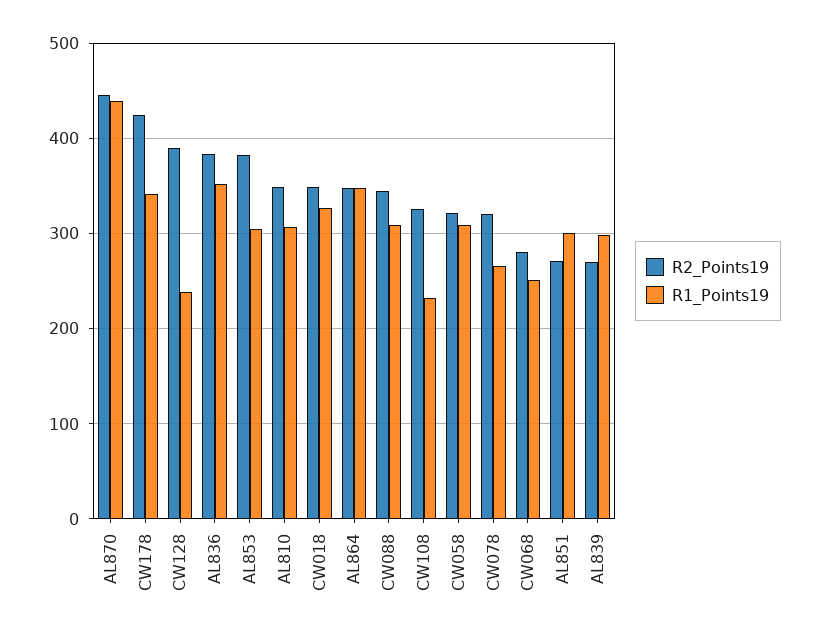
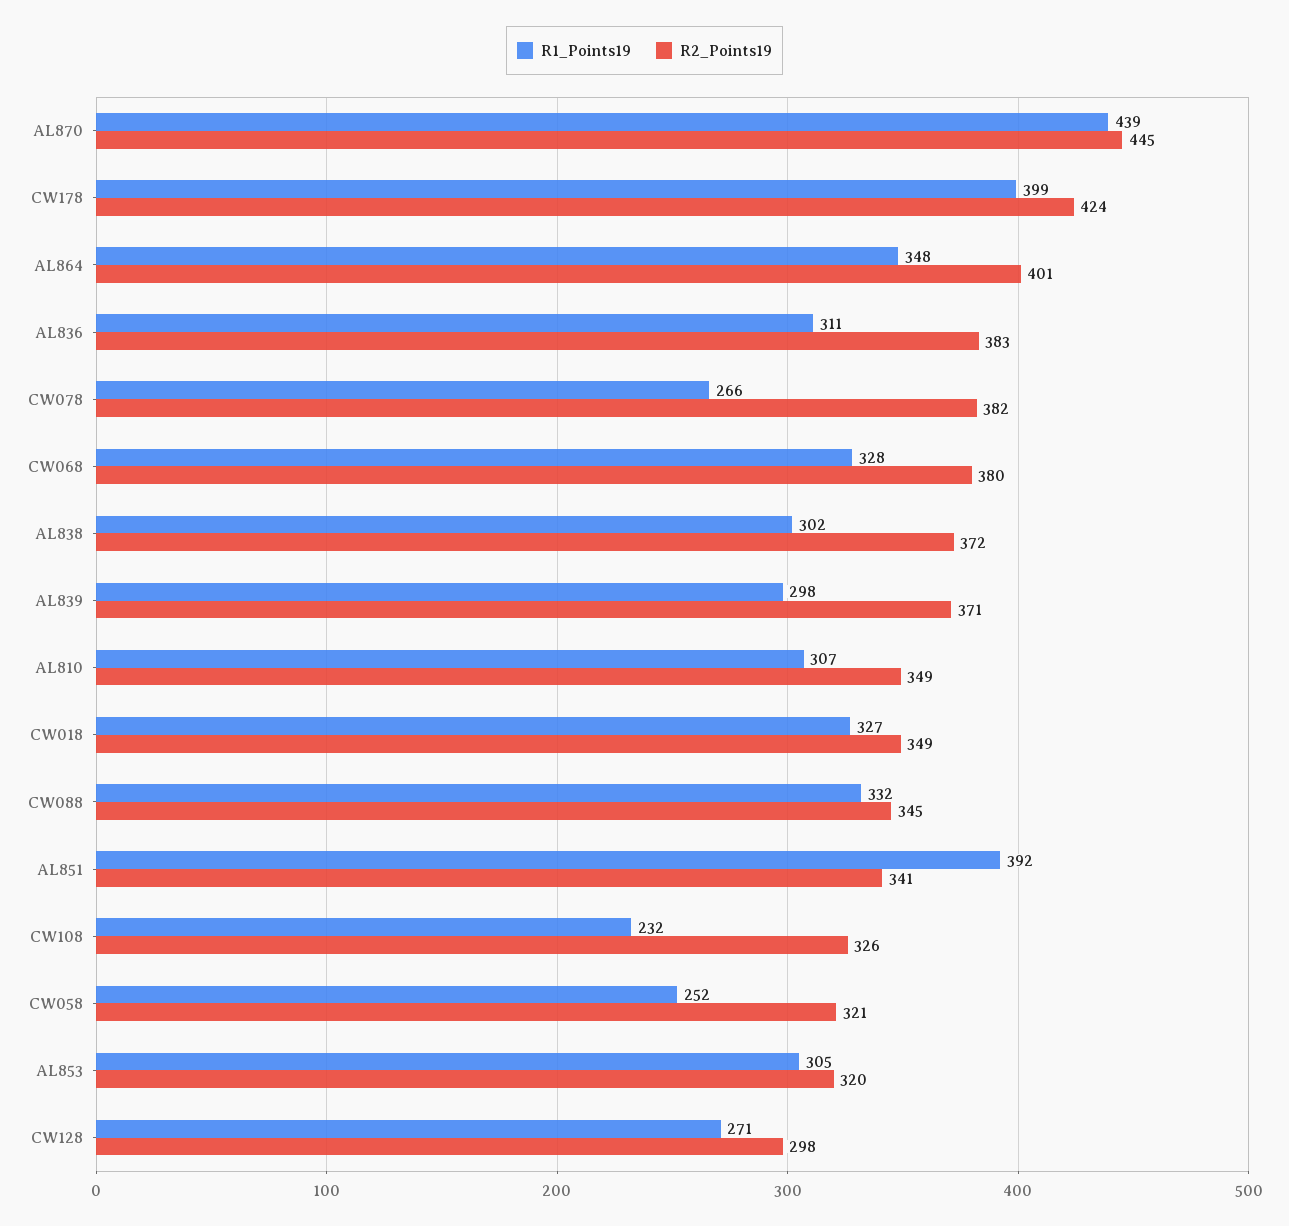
R1_Points19, CW178: 340 -> 399
R2_Points19, CW128: 390 -> 298
R1_Points19, CW128: 240 -> 271
R1_Points19, AL836: 350 -> 311
R2_Points19, AL853: 380 -> 320
R2_Points19, AL864: 350 -> 401
R1_Points19, CW088: 310 -> 332
R1_Points19, CW058: 310 -> 252
R2_Points19, CW078: 320 -> 382
R2_Points19, CW068: 280 -> 380
R1_Points19, CW068: 250 -> 328
R2_Points19, AL851: 270 -> 341
R1_Points19, AL851: 300 -> 392
R2_Points19, AL839: 270 -> 371
R1_Points19, AL838: none -> 302
R2_Points19, AL838: none -> 372

